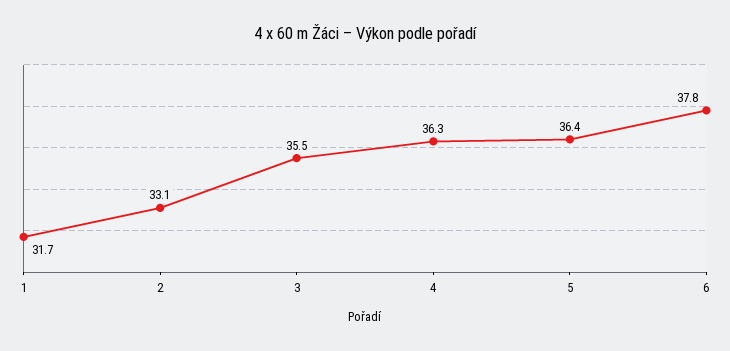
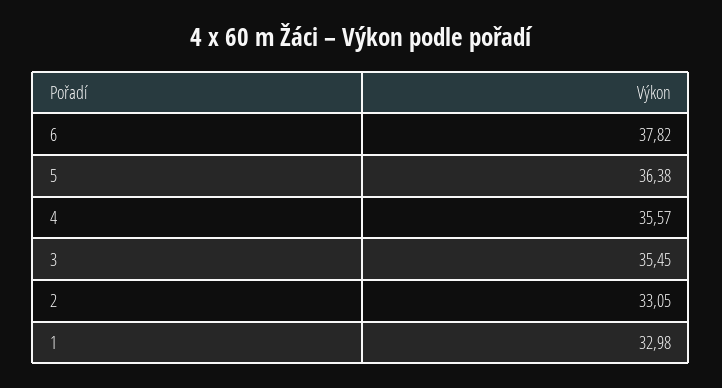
1: 31.7 -> 32.98
4: 36.3 -> 35.57

